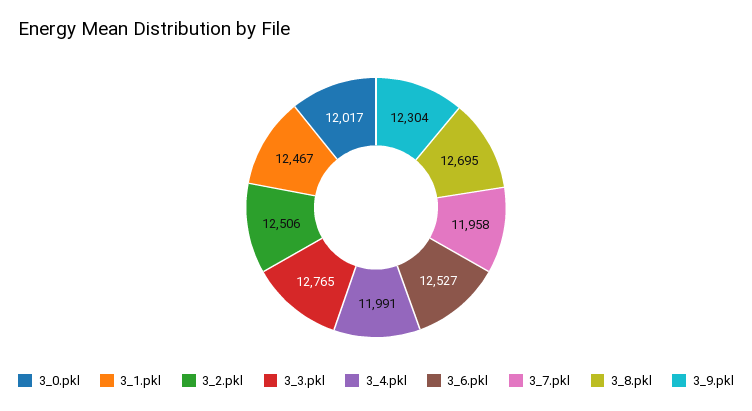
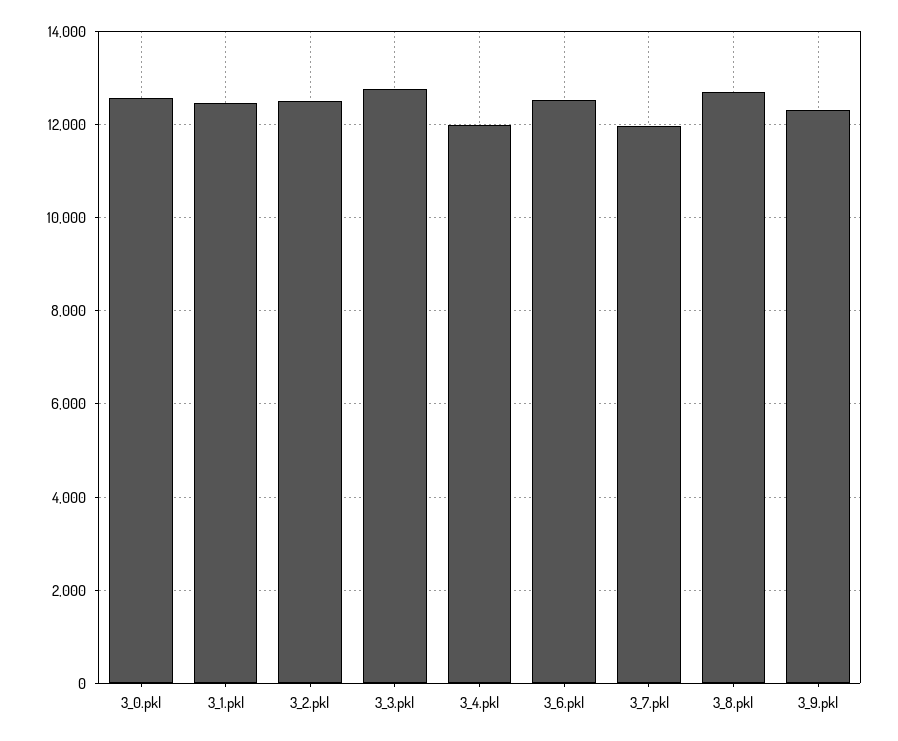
3_0.pkl: 12017 -> 12600

